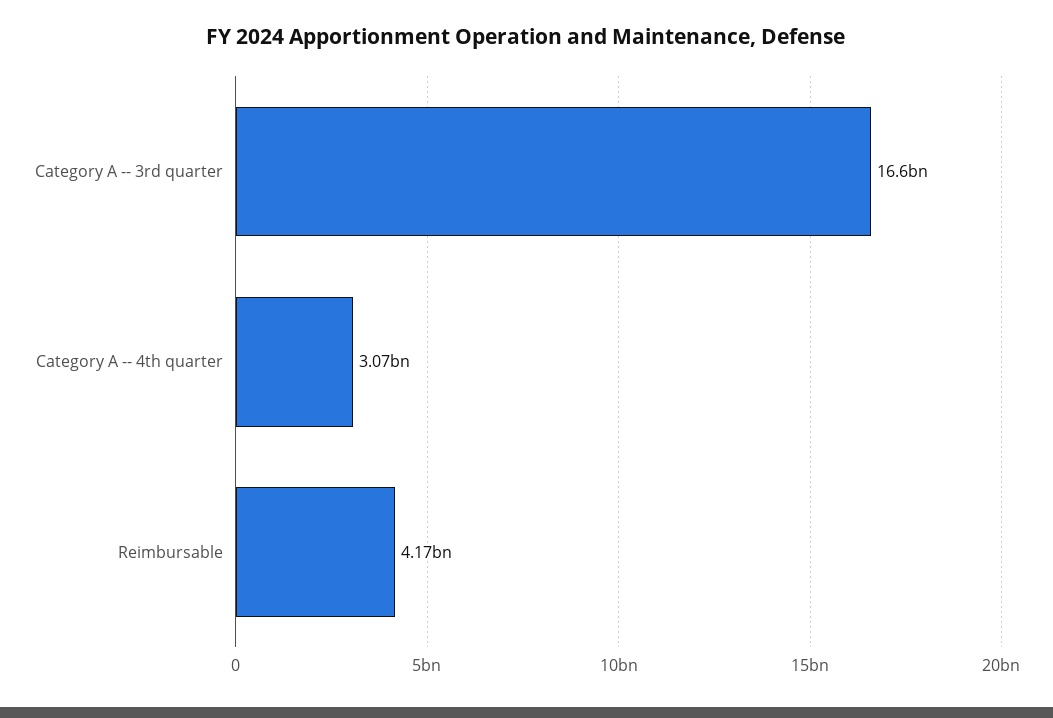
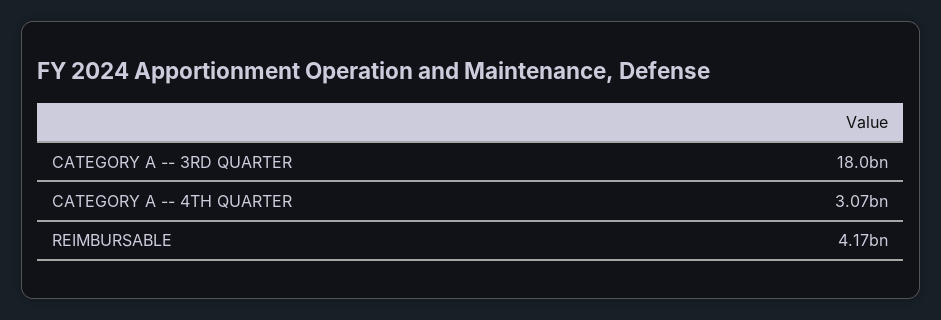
Category A -- 3rd quarter: 16600000000 -> 18000000000

